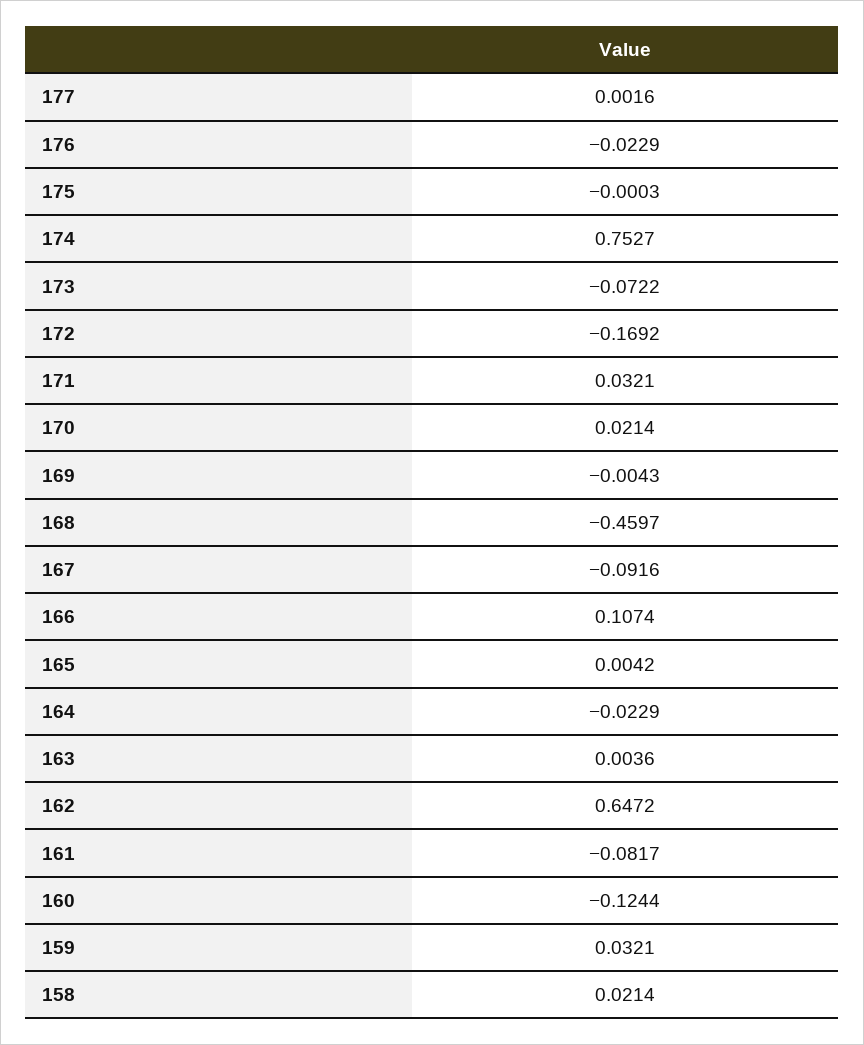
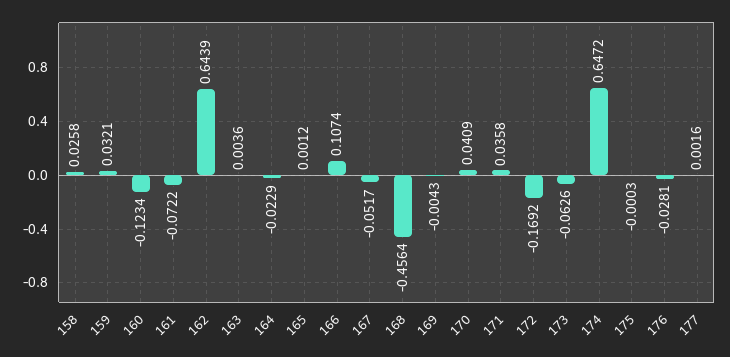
176: -0.0229 -> -0.0281
174: 0.7527 -> 0.6472
173: -0.0722 -> -0.0626
171: 0.0321 -> 0.0358
170: 0.0214 -> 0.0409
168: -0.4597 -> -0.4564
167: -0.0916 -> -0.0517
165: 0.0042 -> 0.0012
162: 0.6472 -> 0.6439
161: -0.0817 -> -0.0722
160: -0.1244 -> -0.1234
158: 0.0214 -> 0.0258

